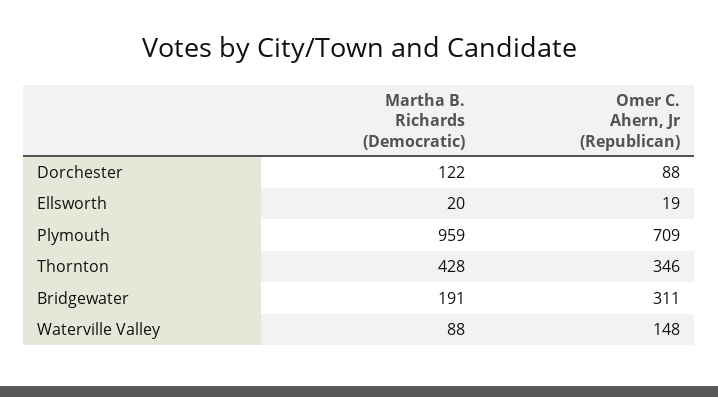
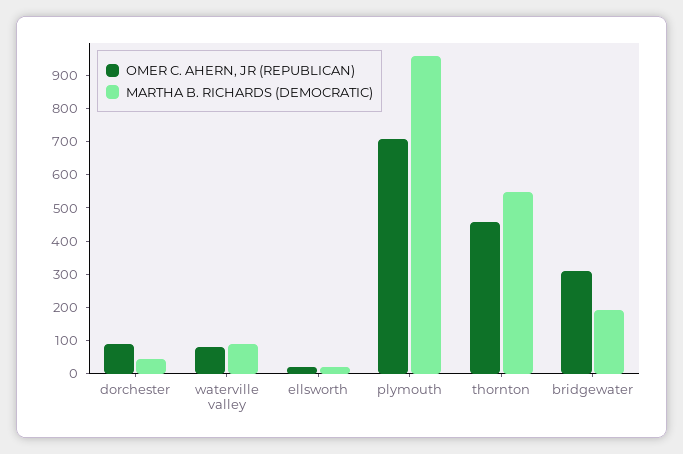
Martha B. Richards (Democratic), Dorchester: 122 -> 50
Martha B. Richards (Democratic), Thornton: 428 -> 550
Omer C. Ahern, Jr (Republican), Thornton: 346 -> 450
Omer C. Ahern, Jr (Republican), Waterville Valley: 148 -> 75

